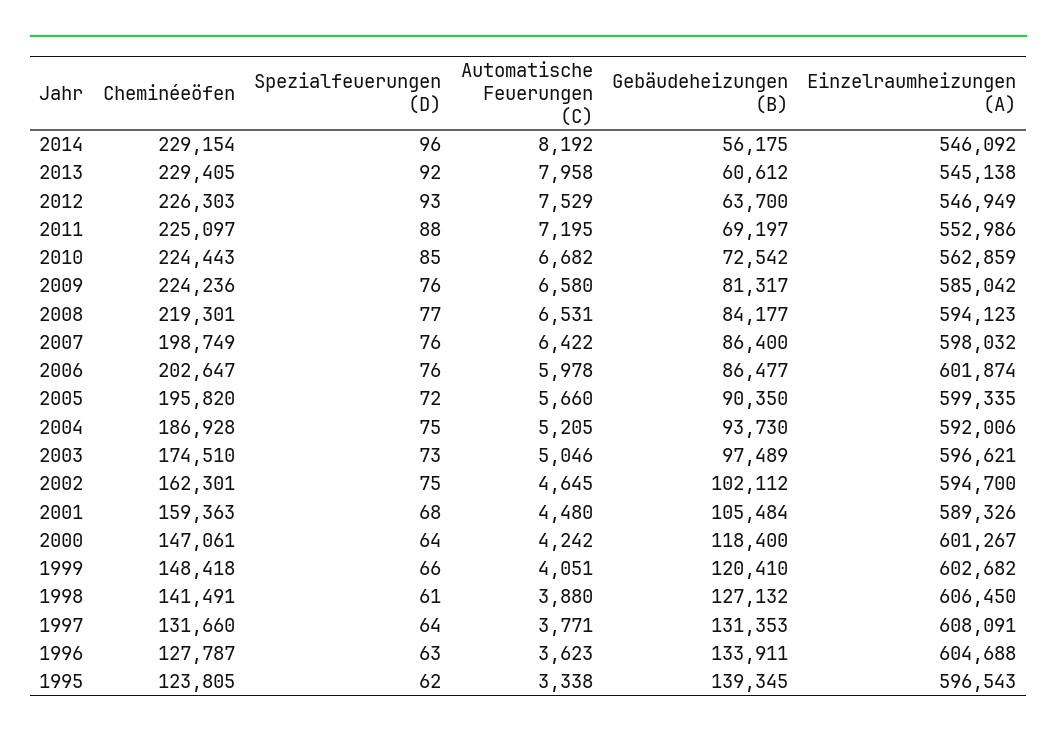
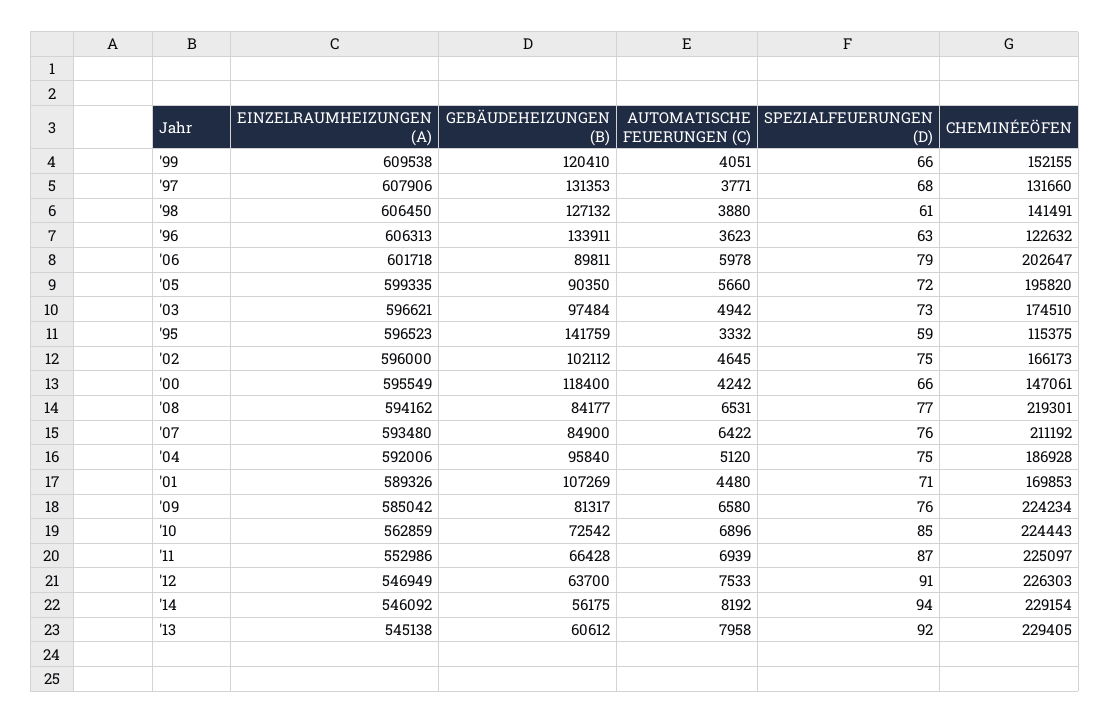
Spezialfeuerungen (D), 2014: 96 -> 94
Spezialfeuerungen (D), 2012: 93 -> 91
Automatische Feuerungen (C), 2012: 7529 -> 7533
Spezialfeuerungen (D), 2011: 88 -> 87
Automatische Feuerungen (C), 2011: 7195 -> 6939
Gebäudeheizungen (B), 2011: 69197 -> 66428
Automatische Feuerungen (C), 2010: 6682 -> 6896
Cheminéeöfen, 2009: 224236 -> 224234
Einzelraumheizungen (A), 2008: 594123 -> 594162
Cheminéeöfen, 2007: 198749 -> 211192
Gebäudeheizungen (B), 2007: 86400 -> 84900
Einzelraumheizungen (A), 2007: 598032 -> 593480
Spezialfeuerungen (D), 2006: 76 -> 79
Gebäudeheizungen (B), 2006: 86477 -> 89811
Einzelraumheizungen (A), 2006: 601874 -> 601718
Automatische Feuerungen (C), 2004: 5205 -> 5120
Gebäudeheizungen (B), 2004: 93730 -> 95840
Automatische Feuerungen (C), 2003: 5046 -> 4942
Gebäudeheizungen (B), 2003: 97489 -> 97484
Cheminéeöfen, 2002: 162301 -> 166173
Einzelraumheizungen (A), 2002: 594700 -> 596000
Cheminéeöfen, 2001: 159363 -> 169853
Spezialfeuerungen (D), 2001: 68 -> 71
Gebäudeheizungen (B), 2001: 105484 -> 107269
Spezialfeuerungen (D), 2000: 64 -> 66
Einzelraumheizungen (A), 2000: 601267 -> 595549
Cheminéeöfen, 1999: 148418 -> 152155
Einzelraumheizungen (A), 1999: 602682 -> 609538
Spezialfeuerungen (D), 1997: 64 -> 68
Einzelraumheizungen (A), 1997: 608091 -> 607906
Cheminéeöfen, 1996: 127787 -> 122632
Einzelraumheizungen (A), 1996: 604688 -> 606313
Cheminéeöfen, 1995: 123805 -> 115375
Spezialfeuerungen (D), 1995: 62 -> 59
Automatische Feuerungen (C), 1995: 3338 -> 3332
Gebäudeheizungen (B), 1995: 139345 -> 141759
Einzelraumheizungen (A), 1995: 596543 -> 596523

